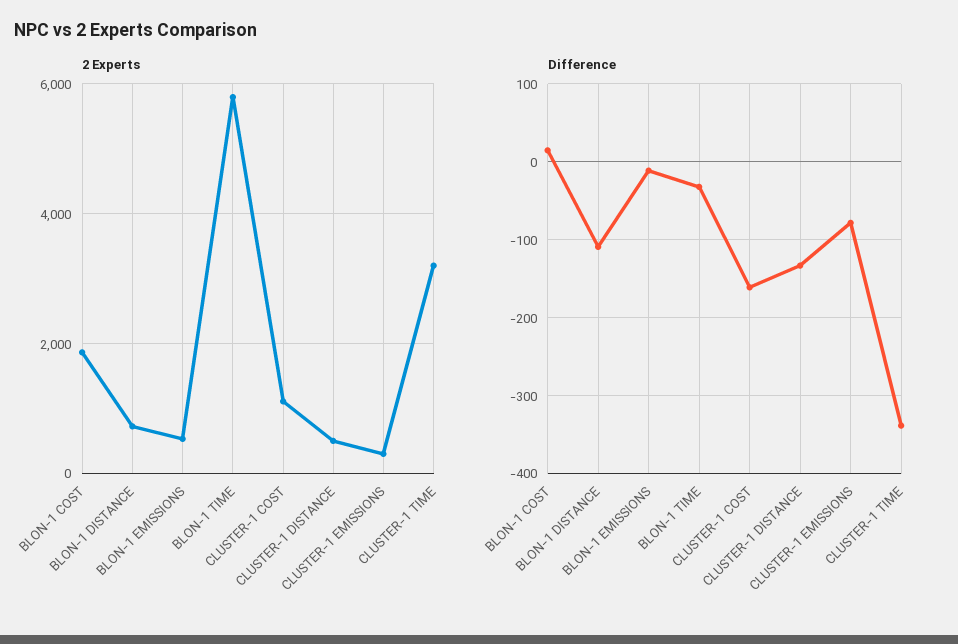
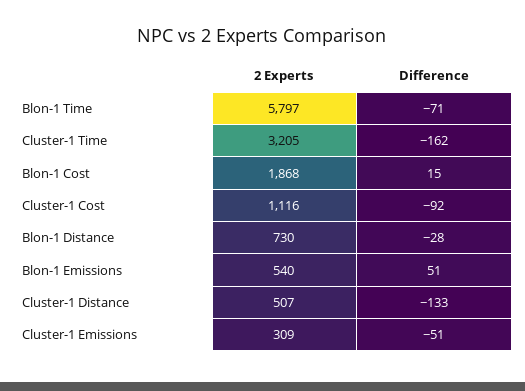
Difference, BLON-1 DISTANCE: -110 -> -28
Difference, BLON-1 EMISSIONS: -10 -> 51
Difference, BLON-1 TIME: -30 -> -71
Difference, CLUSTER-1 COST: -160 -> -92
Difference, CLUSTER-1 EMISSIONS: -80 -> -51
Difference, CLUSTER-1 TIME: -340 -> -162

